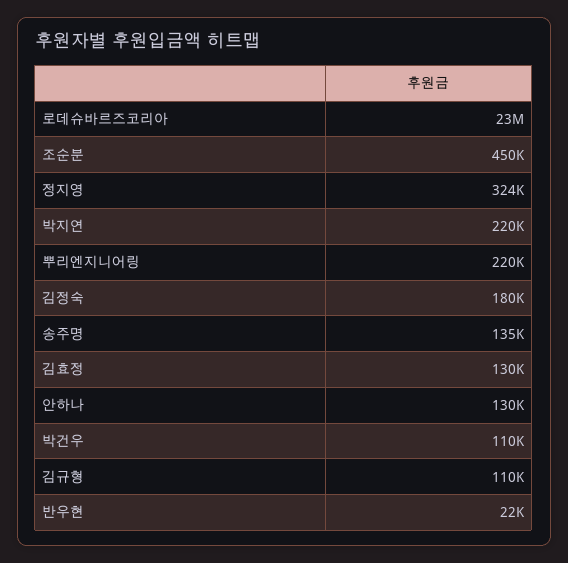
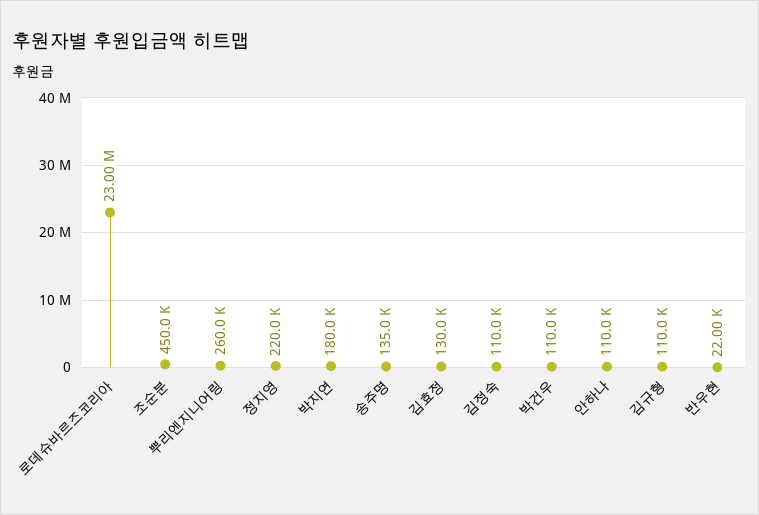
정지영: 324000 -> 220000
박지연: 220000 -> 180000
뿌리엔지니어링: 220000 -> 260000
김정숙: 180000 -> 110000
안하나: 130000 -> 110000

